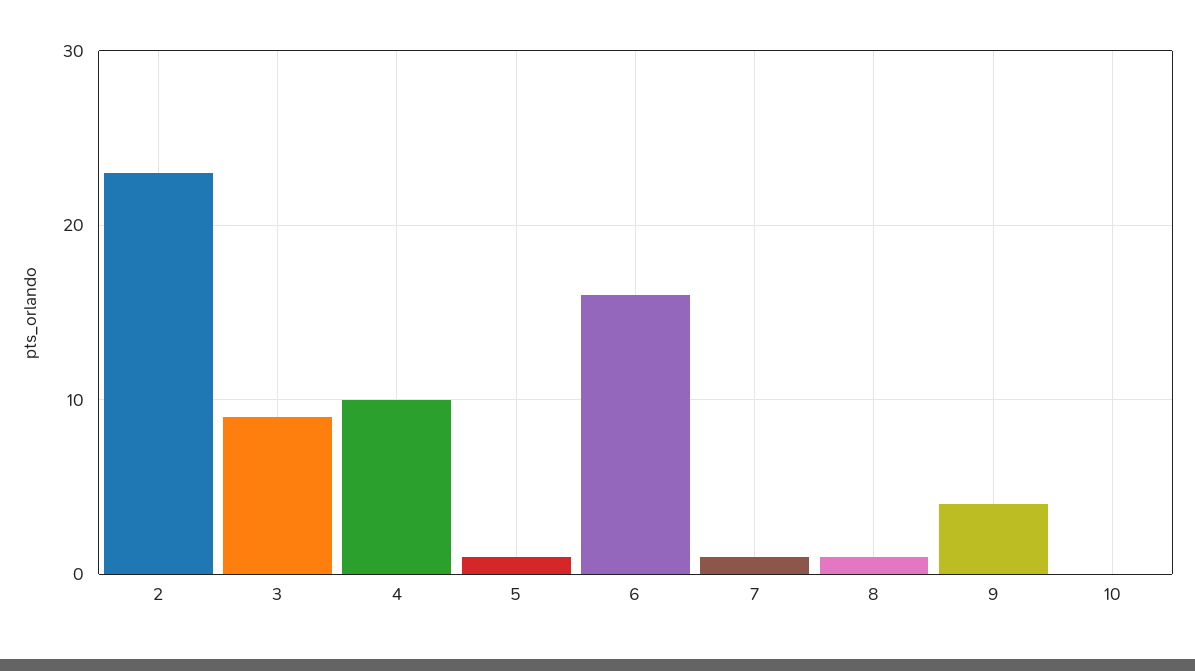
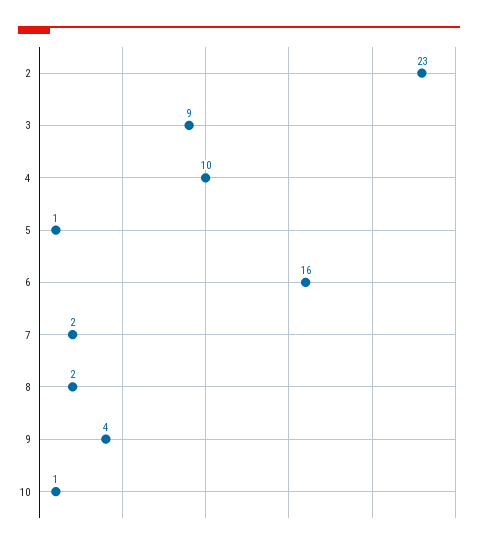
7: 1 -> 2
8: 1 -> 2
10: 0 -> 1

